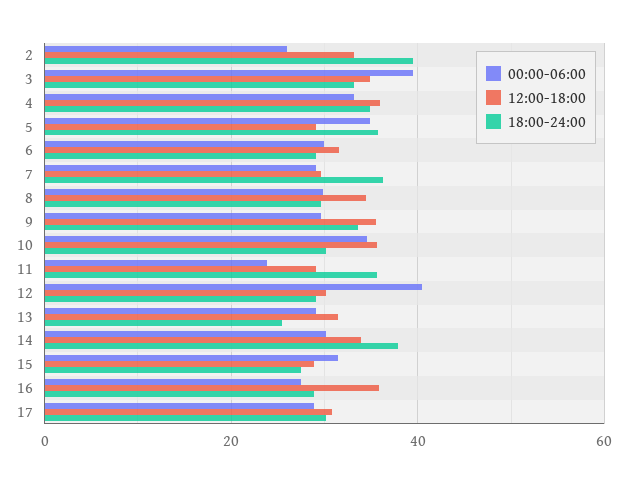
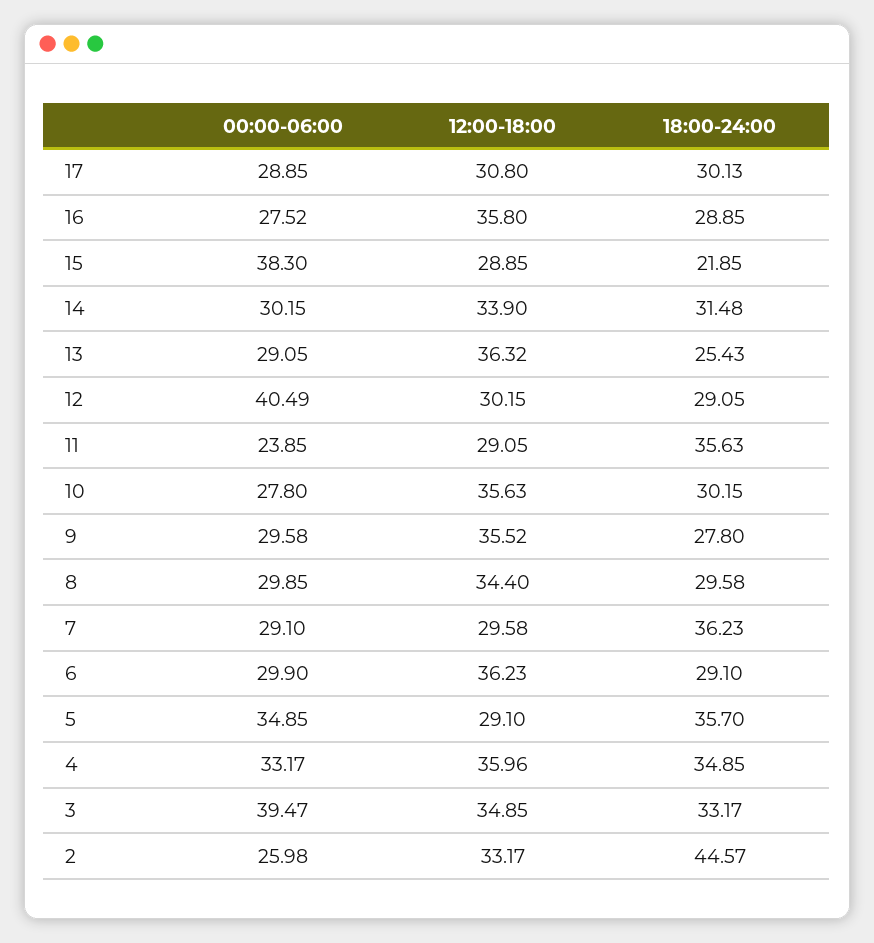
18:00-24:00, 2: 40 -> 44.57
12:00-18:00, 6: 32 -> 36.23
18:00-24:00, 9: 34 -> 27.8
00:00-06:00, 10: 34 -> 27.8
12:00-18:00, 13: 32 -> 36.32
18:00-24:00, 14: 38 -> 31.48
00:00-06:00, 15: 32 -> 38.3
18:00-24:00, 15: 28 -> 21.85

